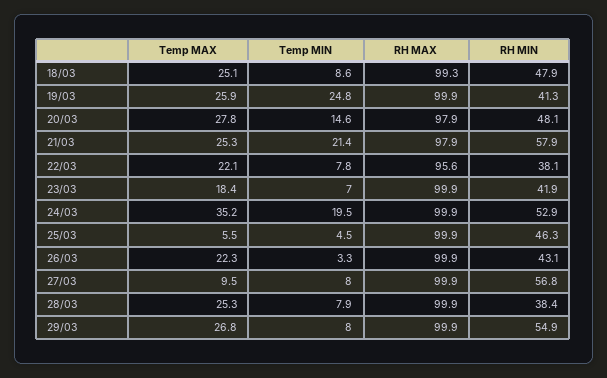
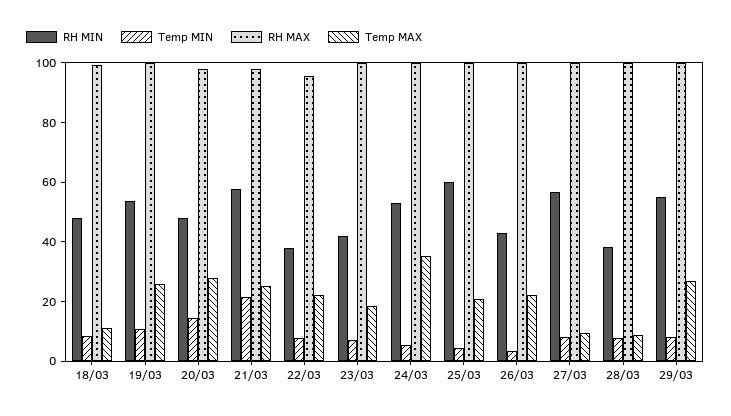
Temp MAX, 18/03: 25.1 -> 10
Temp MIN, 19/03: 24.8 -> 10
RH MIN, 19/03: 41.3 -> 55
Temp MIN, 24/03: 19.5 -> 5
Temp MAX, 25/03: 5.5 -> 20
RH MIN, 25/03: 46.3 -> 60
Temp MAX, 28/03: 25.3 -> 10

